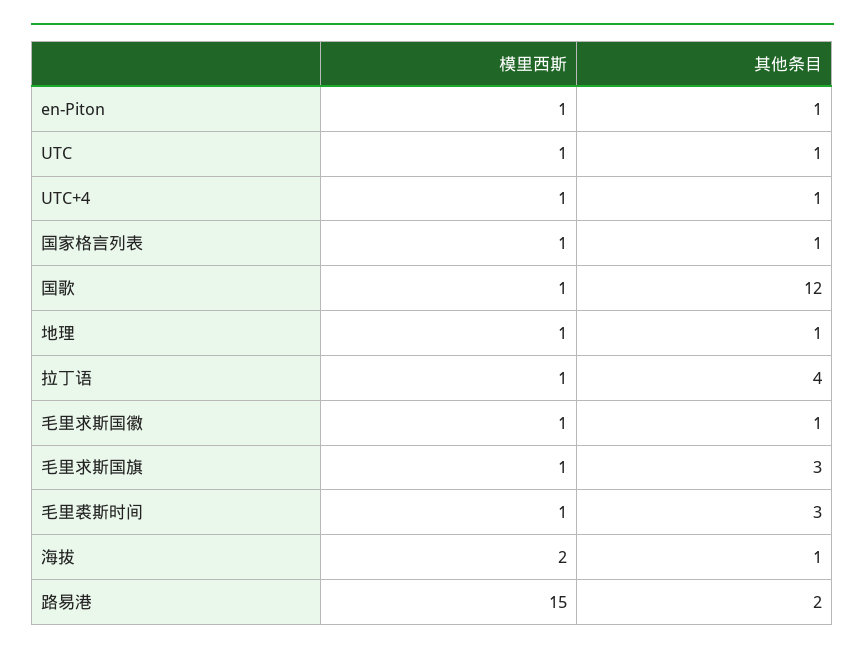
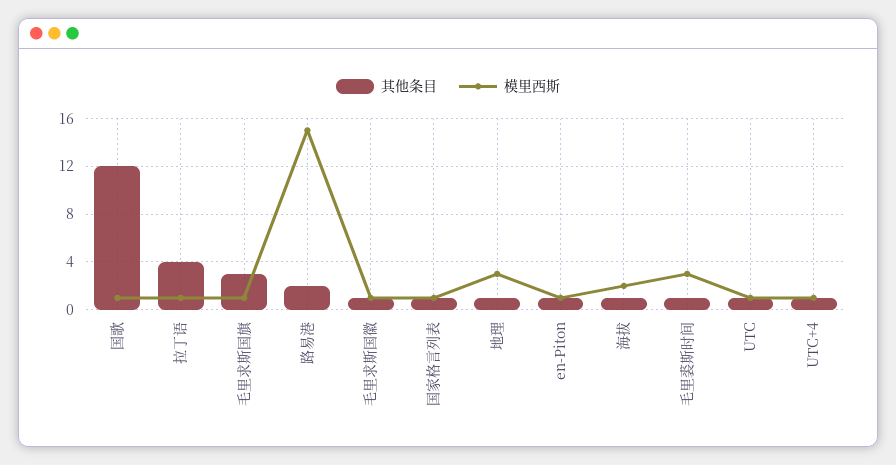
模里西斯, 地理: 1 -> 3
模里西斯, 毛里裘斯时间: 1 -> 3
其他条目, 毛里裘斯时间: 3 -> 1

